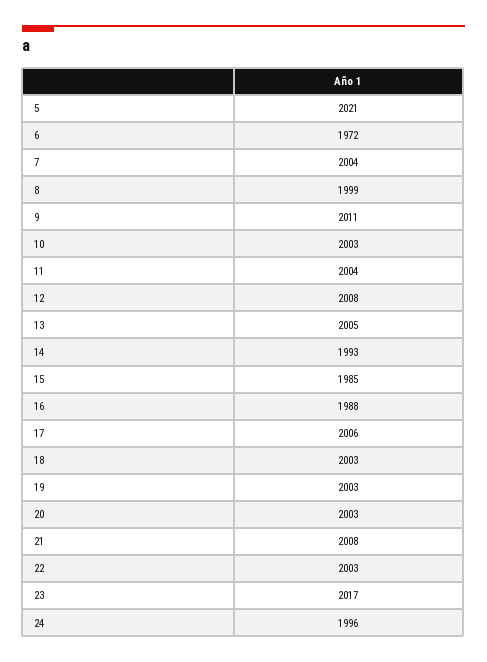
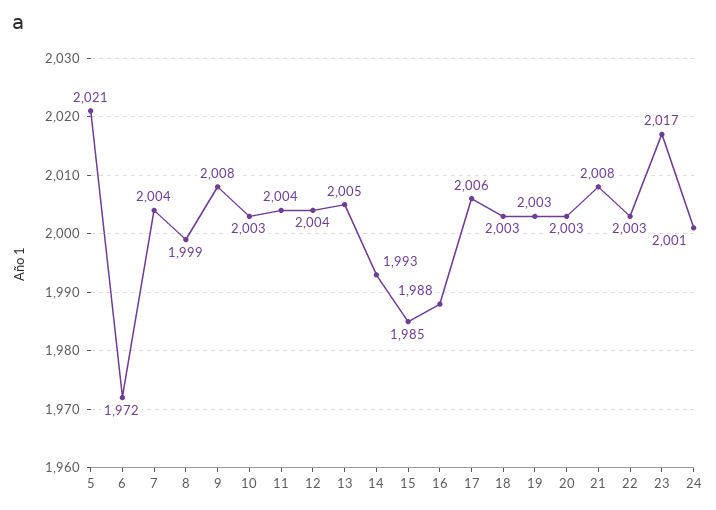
9: 2011 -> 2008
12: 2008 -> 2004
24: 1996 -> 2001

